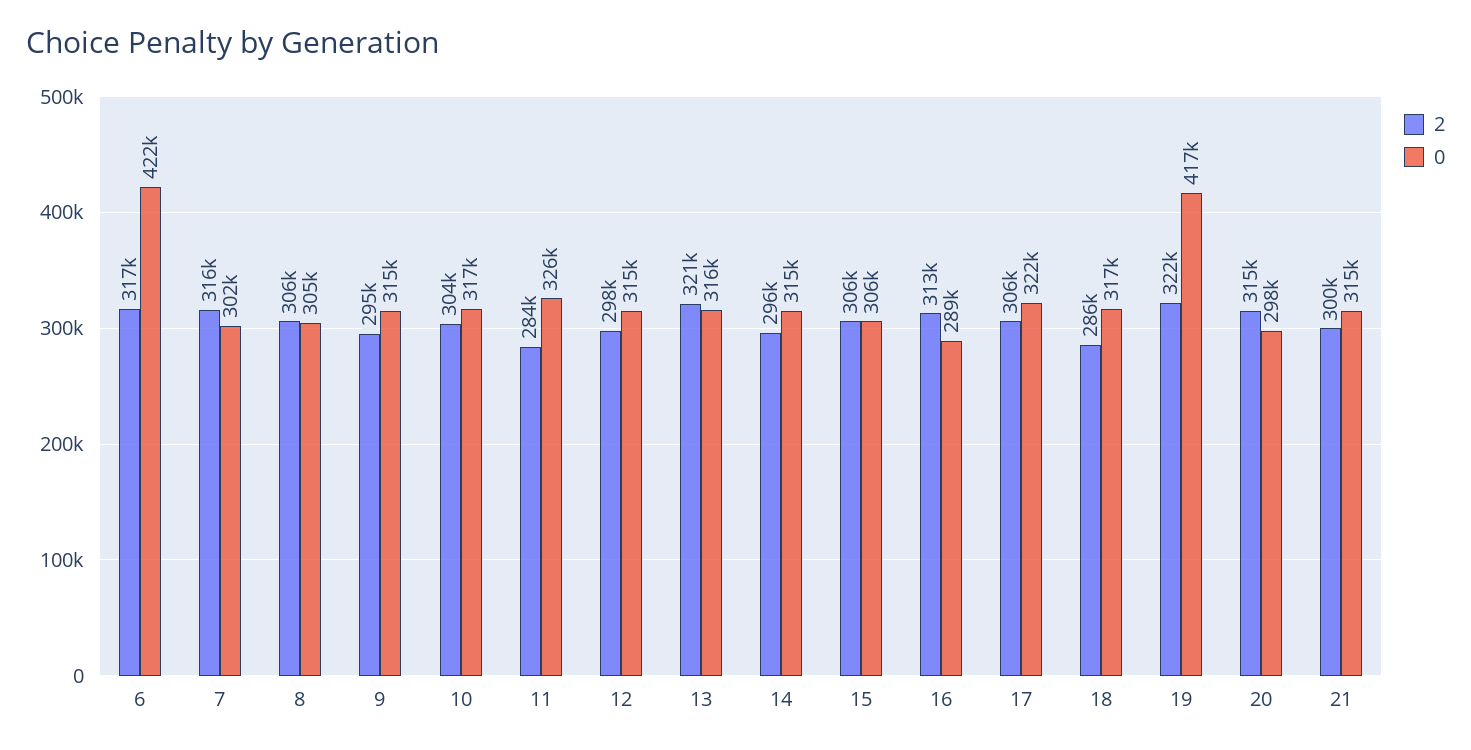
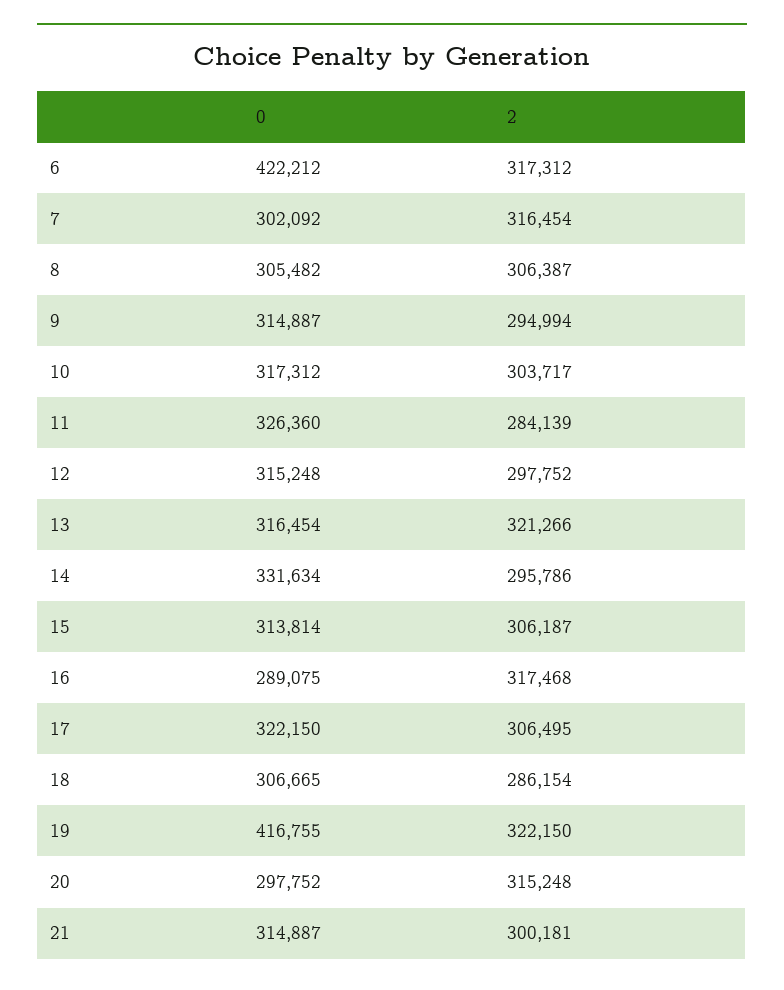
0, 14: 315000 -> 331634
0, 15: 306000 -> 313814
2, 16: 313000 -> 317468
0, 18: 317000 -> 306665

